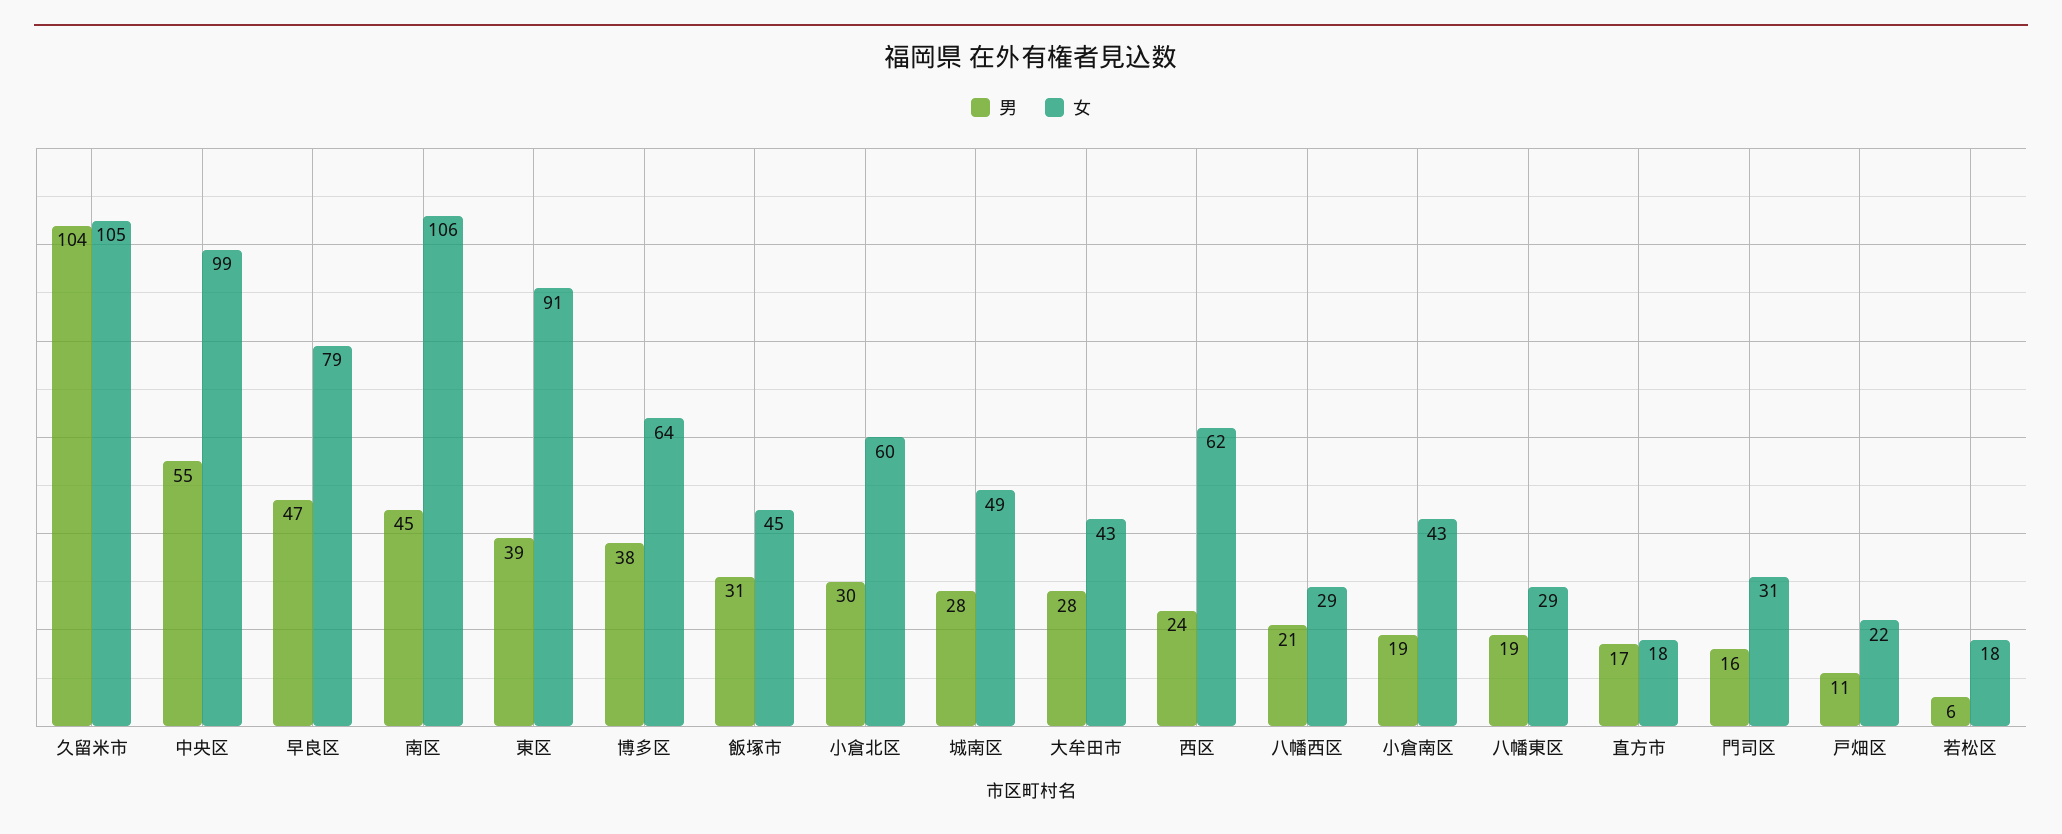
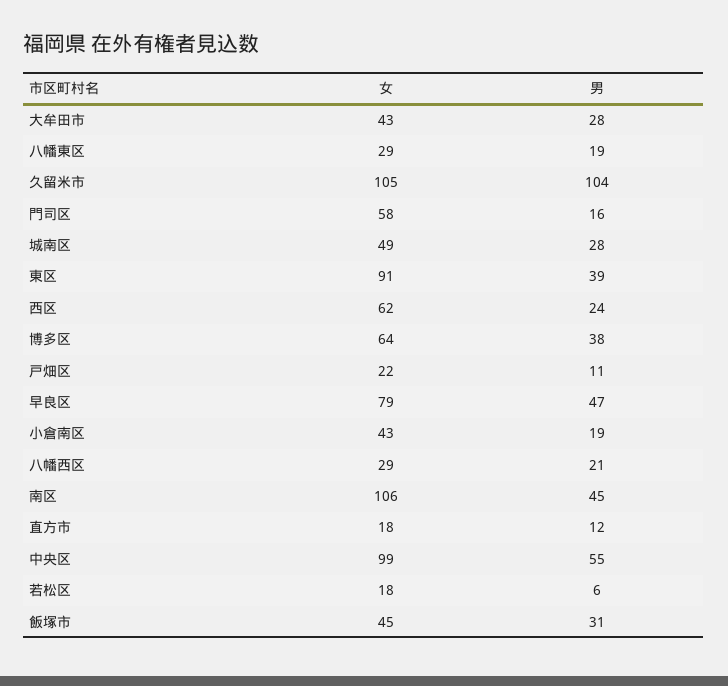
男, 小倉北区: 30 -> none
女, 小倉北区: 60 -> none
男, 直方市: 17 -> 12
女, 門司区: 31 -> 58

